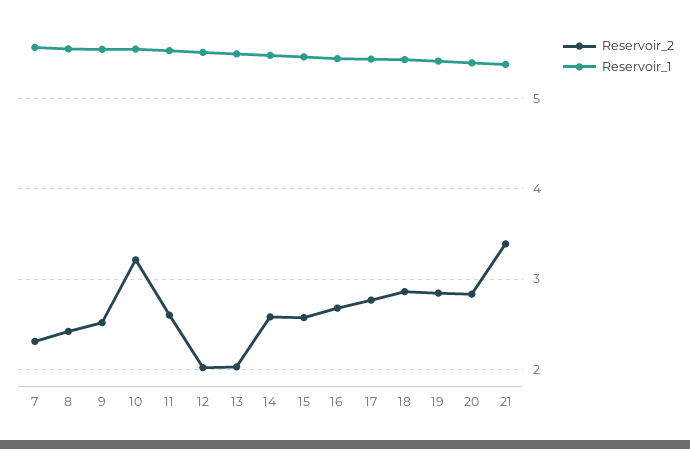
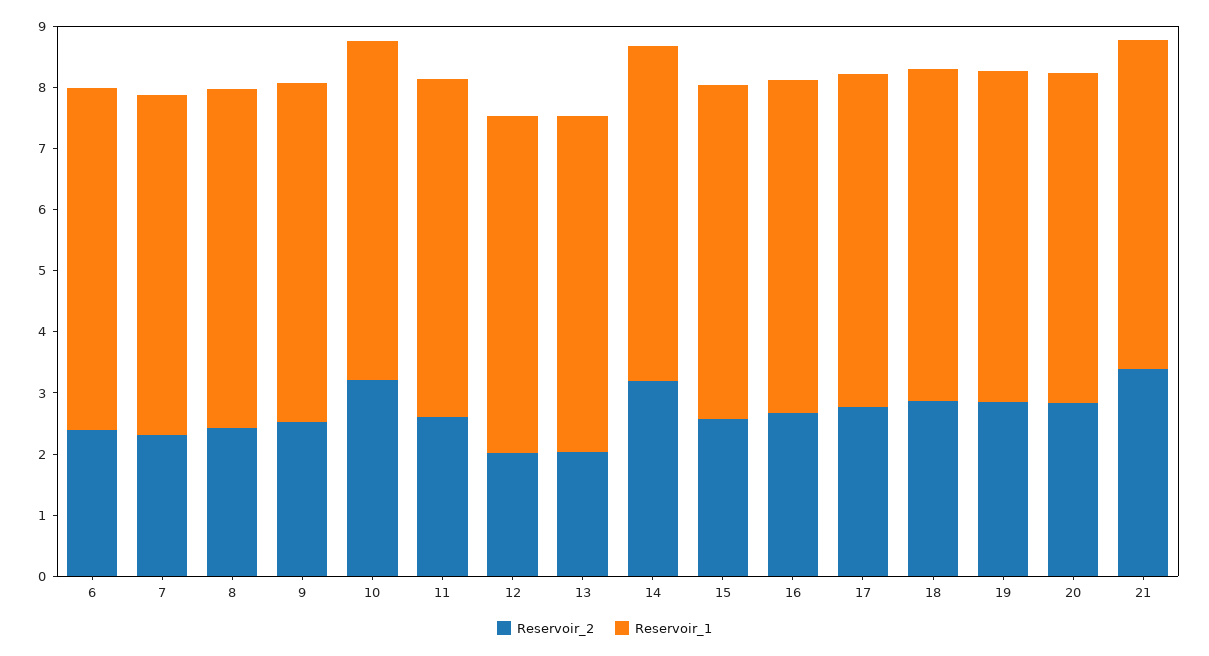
Reservoir_2, 14: 2.6 -> 3.2
Reservoir_2, 6: none -> 2.4
Reservoir_1, 6: none -> 5.6

